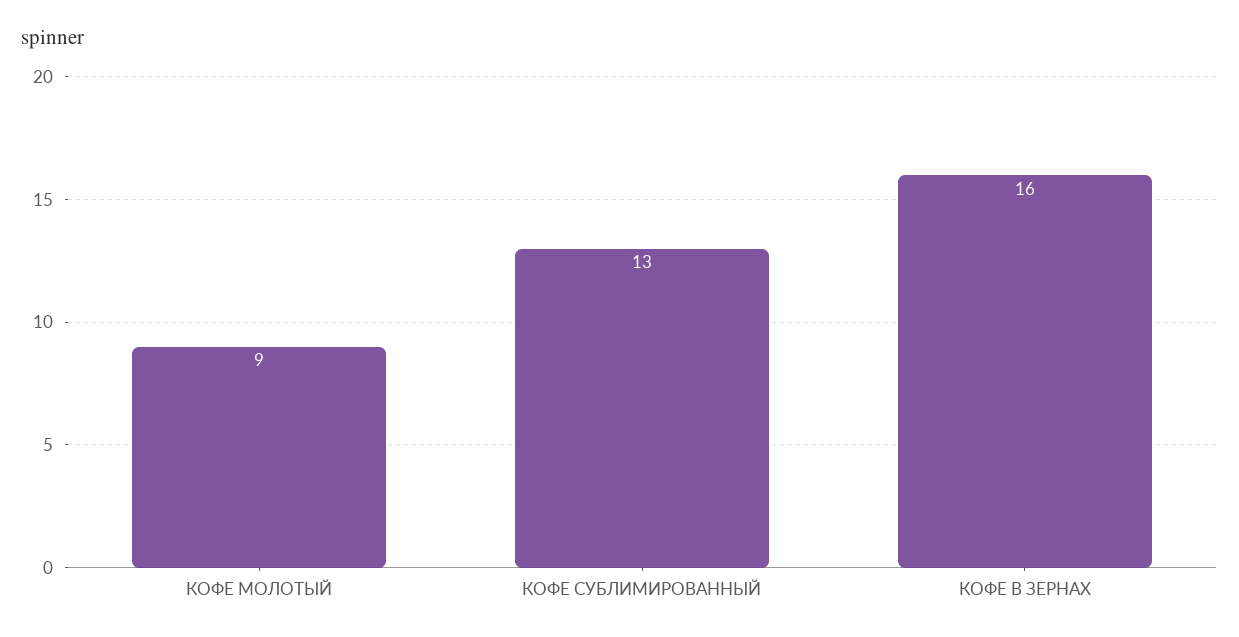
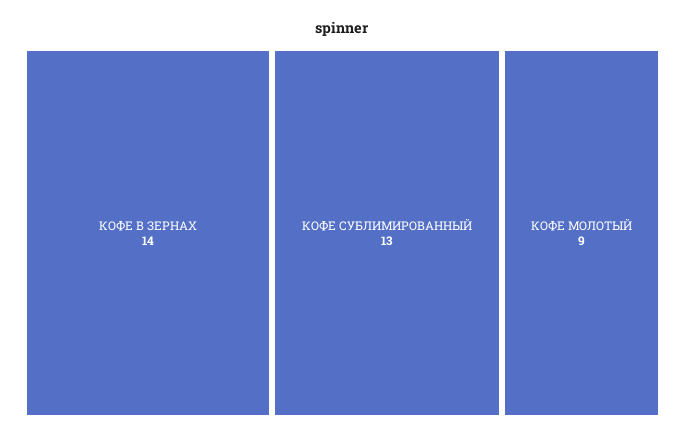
КОФЕ В ЗЕРНАХ: 16 -> 14

